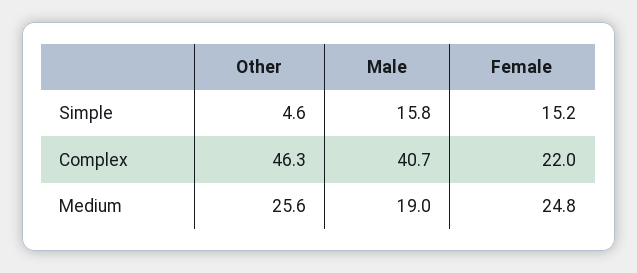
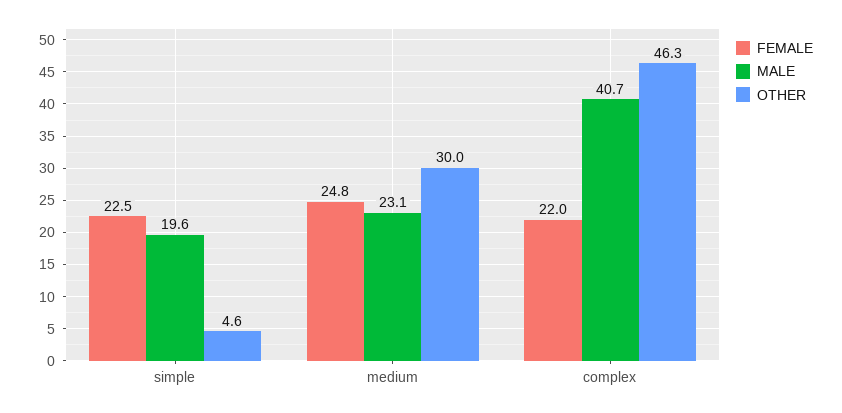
Male, Simple: 15.8 -> 19.6
Female, Simple: 15.2 -> 22.5
Other, Medium: 25.6 -> 30
Male, Medium: 19 -> 23.1

